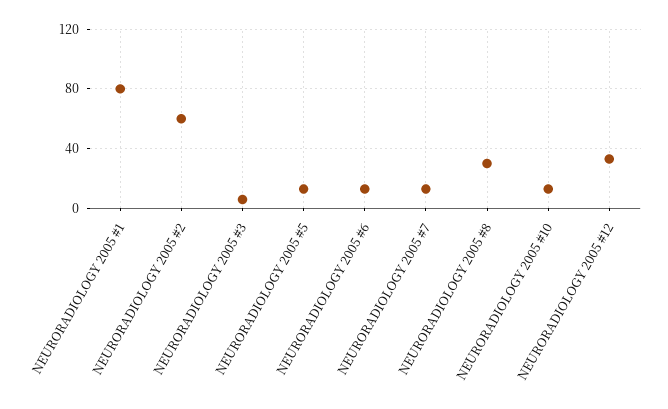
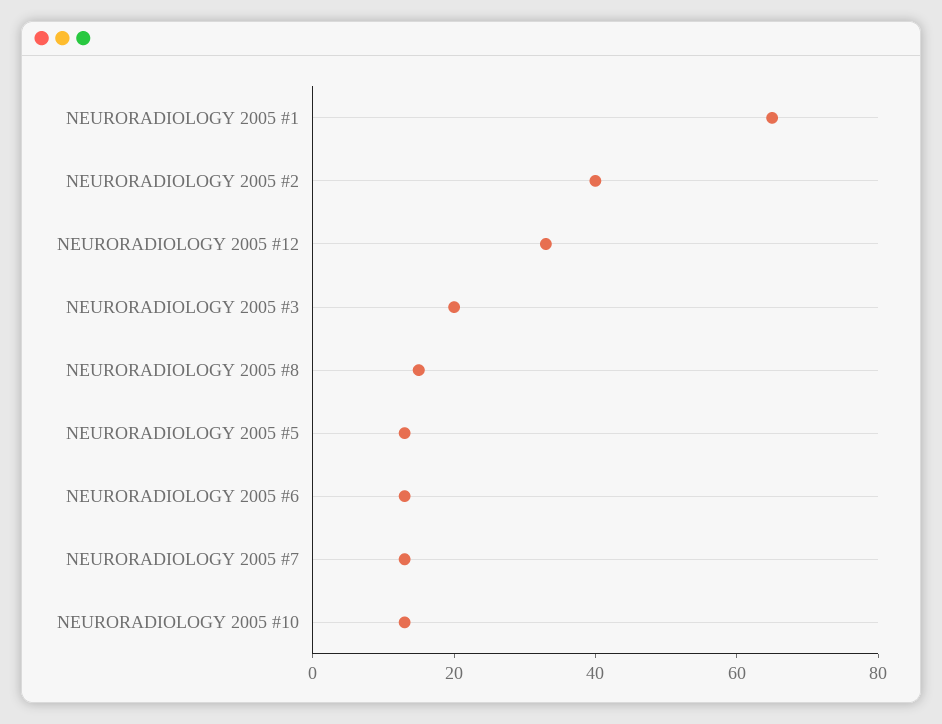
NEURORADIOLOGY 2005 #1: 80 -> 65
NEURORADIOLOGY 2005 #2: 60 -> 40
NEURORADIOLOGY 2005 #3: 5 -> 20
NEURORADIOLOGY 2005 #8: 30 -> 15

